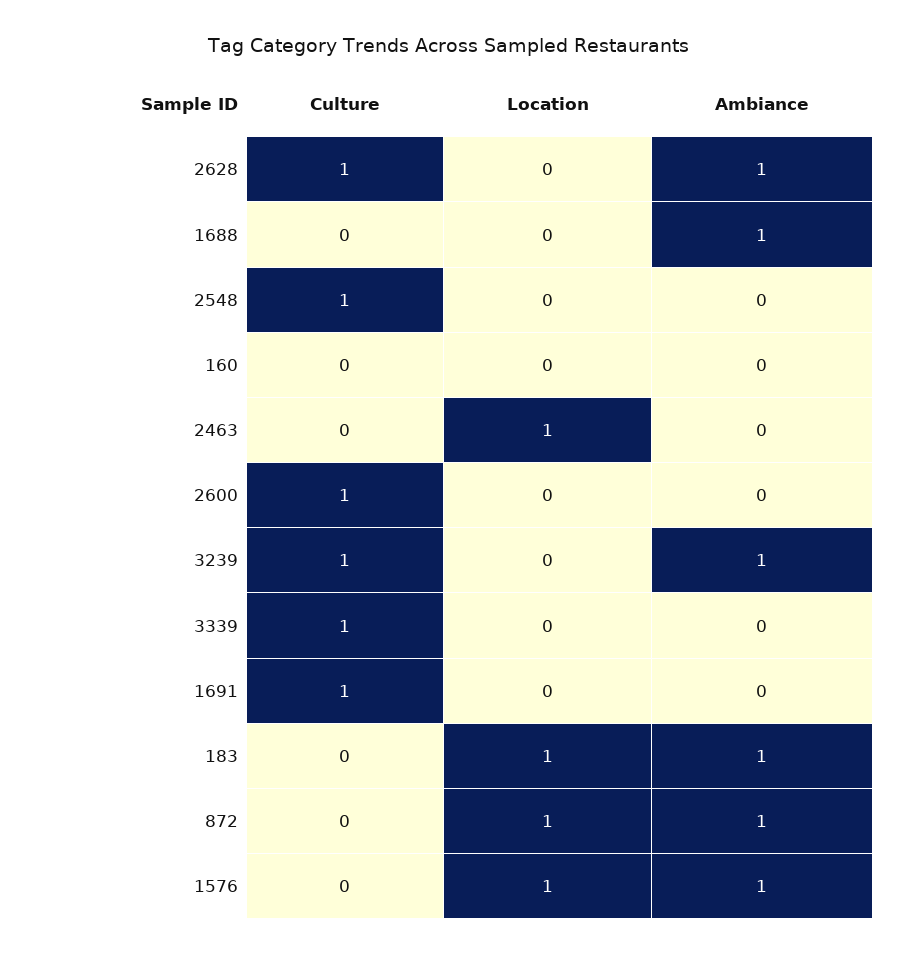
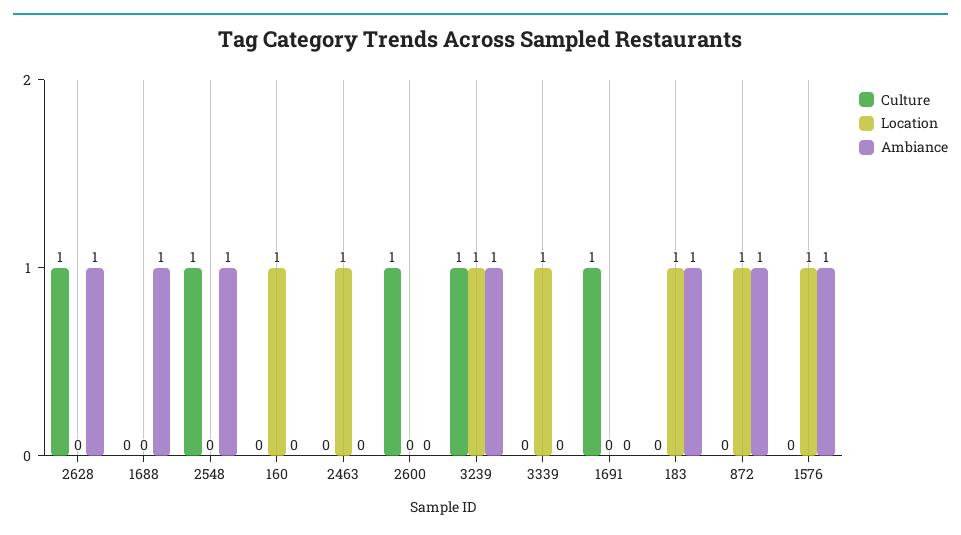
Ambiance, 2548: 0 -> 1
Location, 160: 0 -> 1
Location, 3239: 0 -> 1
Culture, 3339: 1 -> 0
Location, 3339: 0 -> 1

